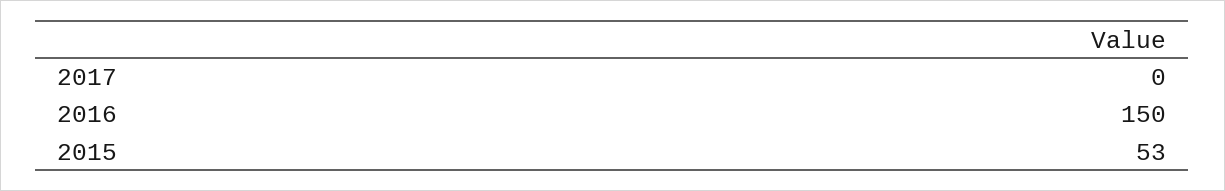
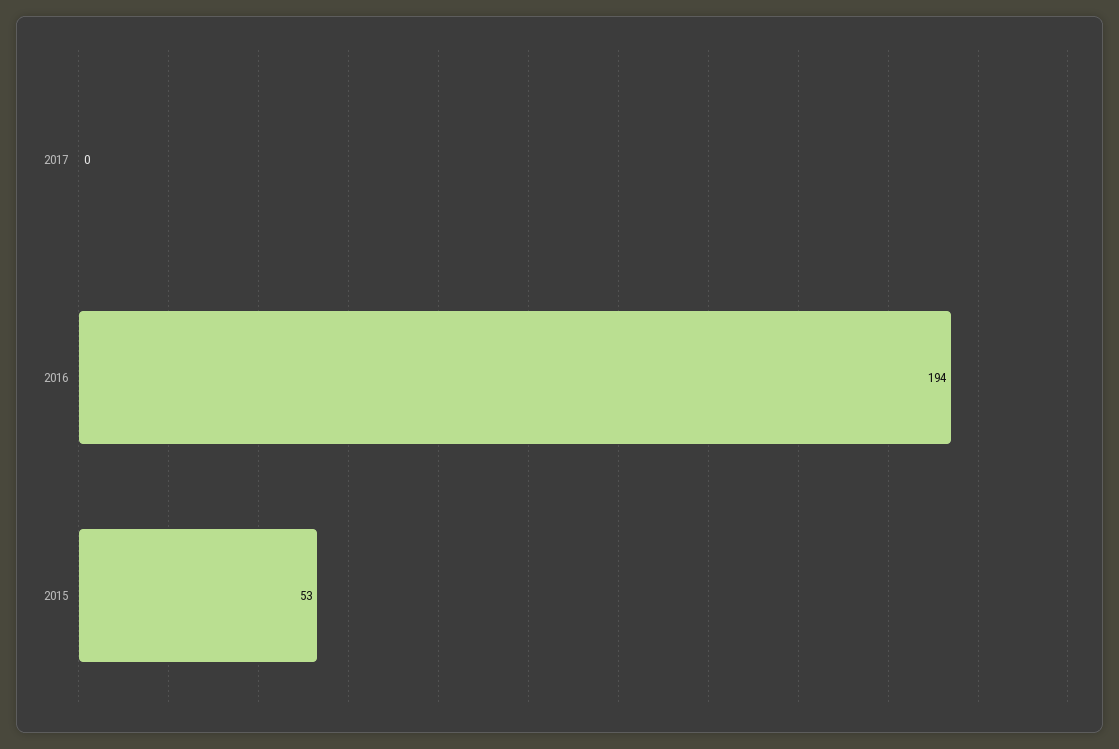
2016: 150 -> 194

